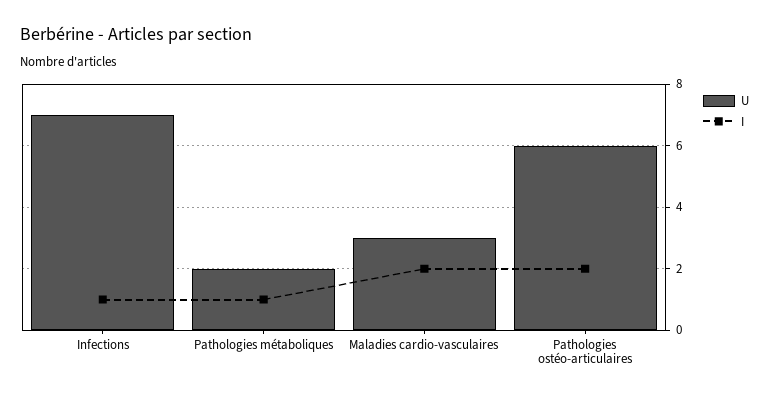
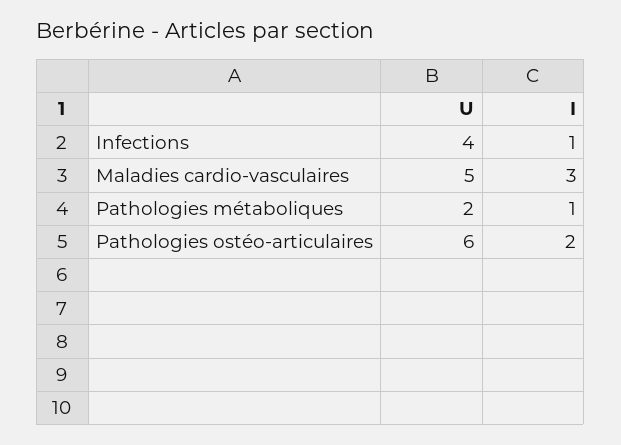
U, Infections: 7 -> 4
U, Maladies cardio-vasculaires: 3 -> 5
I, Maladies cardio-vasculaires: 2 -> 3

